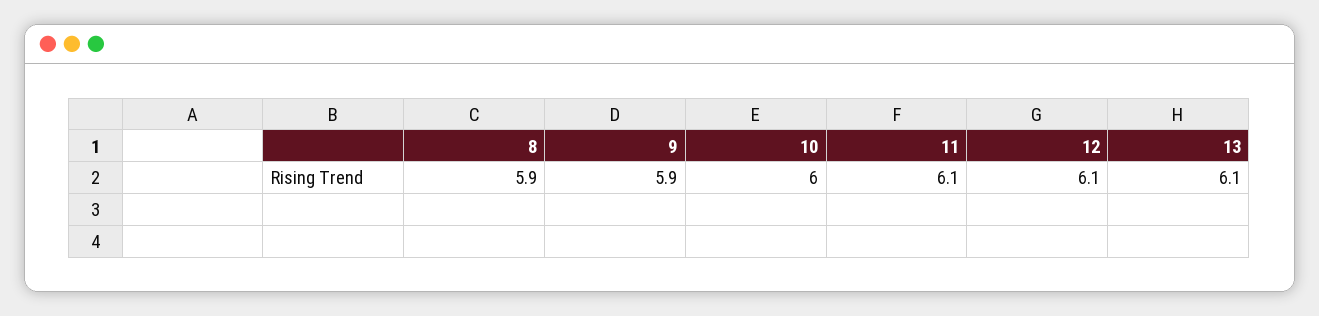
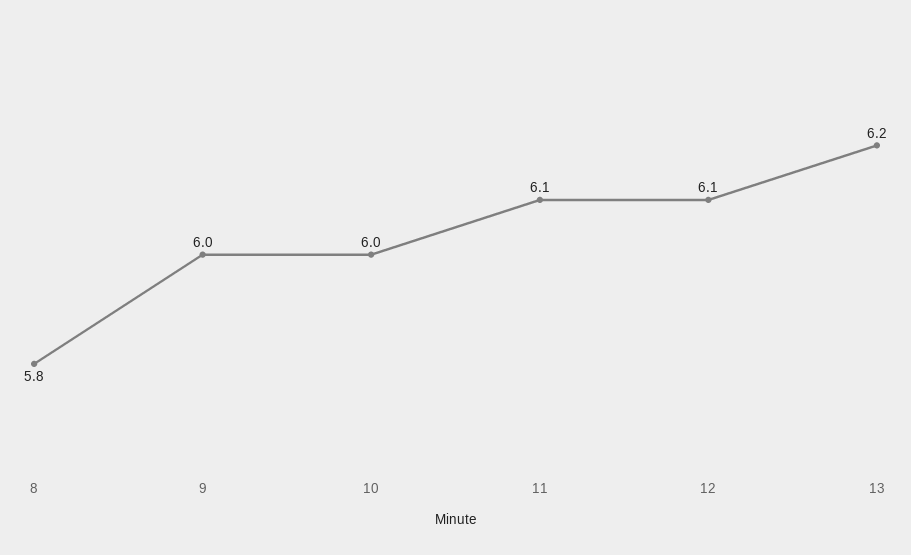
8: 5.9 -> 5.8
9: 5.9 -> 6
13: 6.1 -> 6.2

